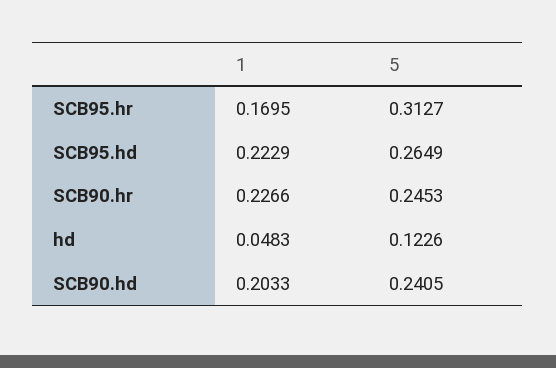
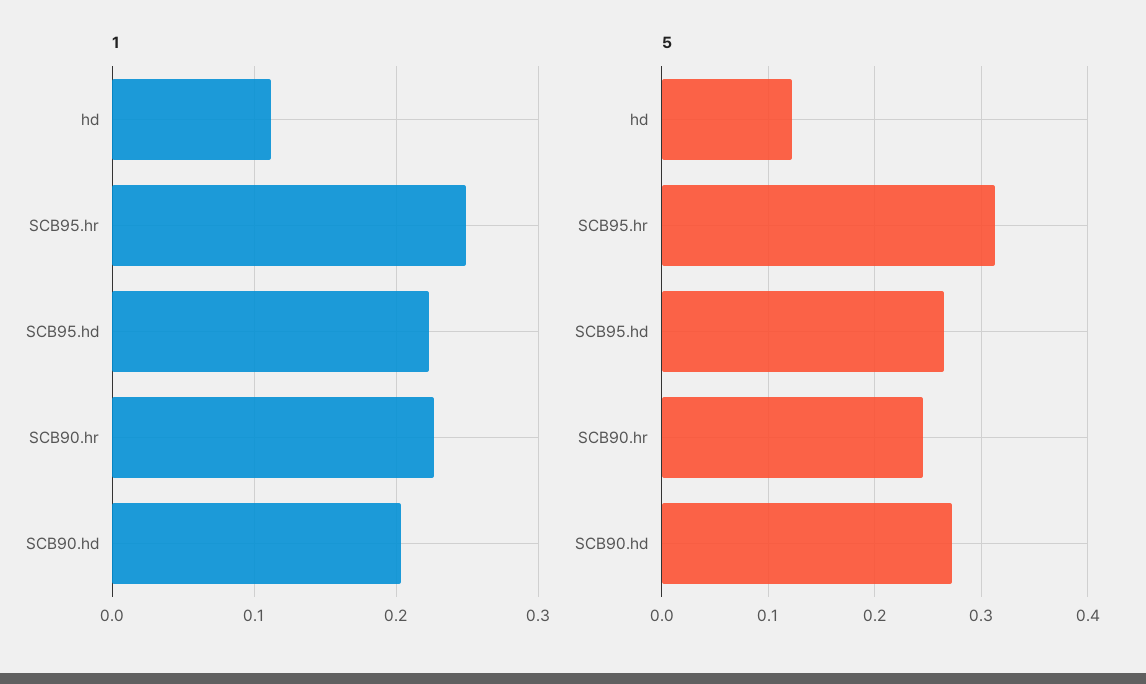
1, SCB95.hr: 0.1695 -> 0.25
1, hd: 0.0483 -> 0.11
5, SCB90.hd: 0.2405 -> 0.27

